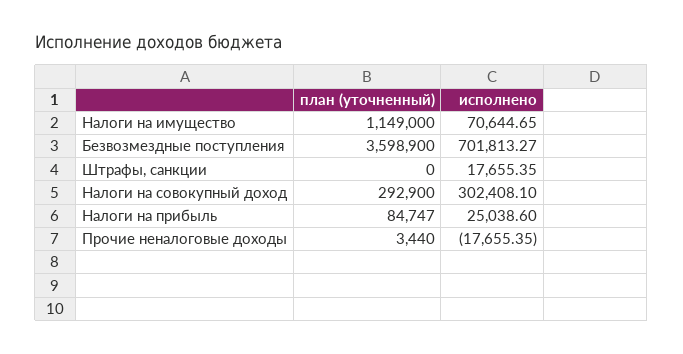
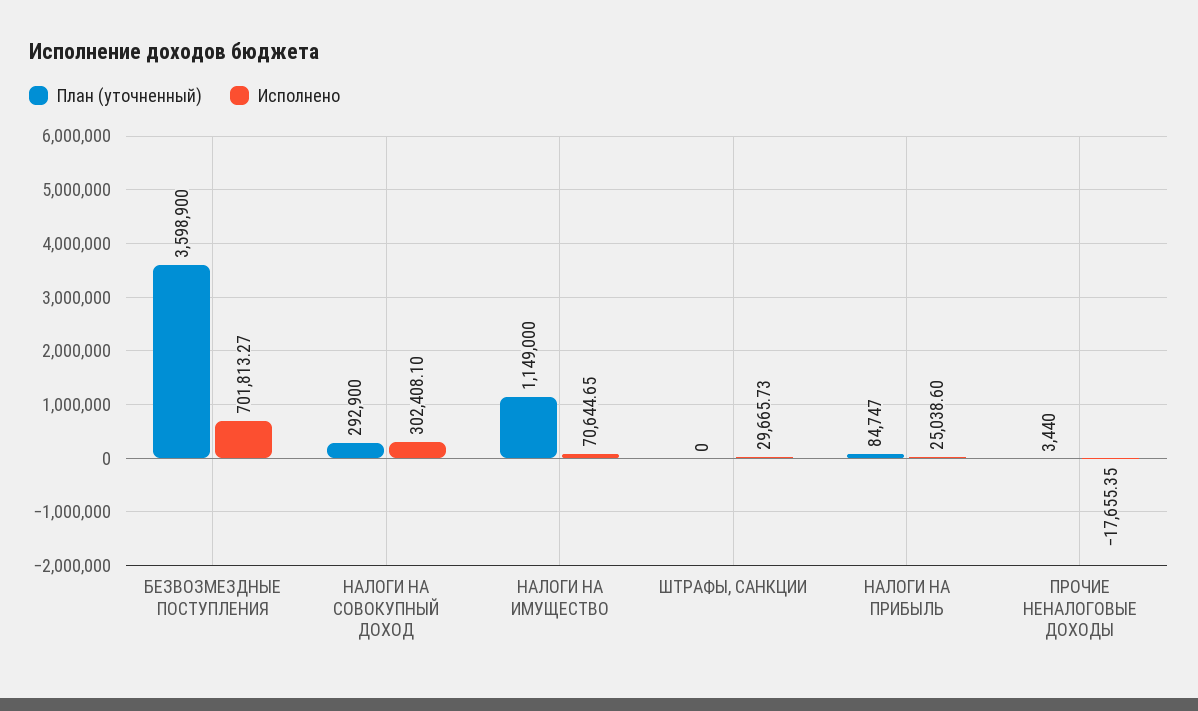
исполнено, Штрафы, санкции: 17655.35 -> 29665.73

